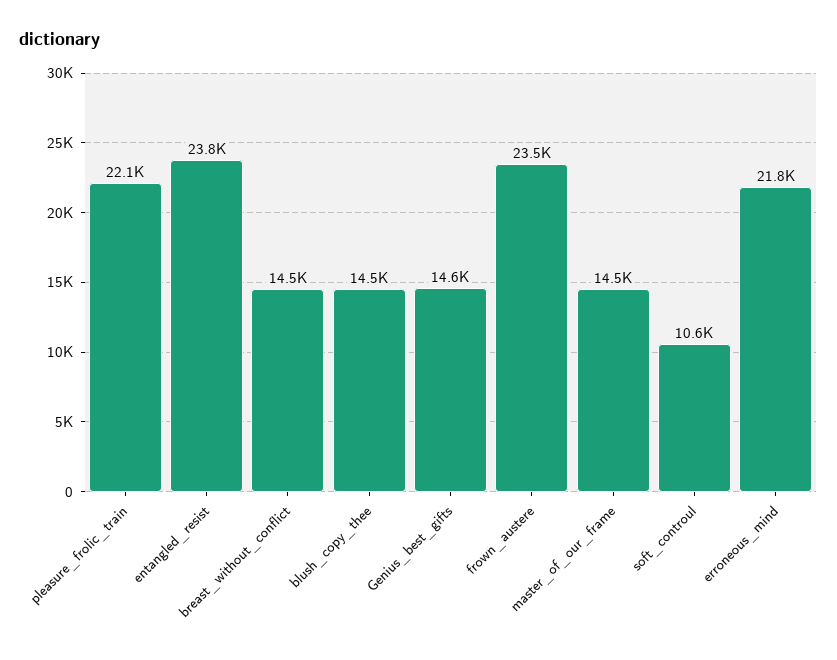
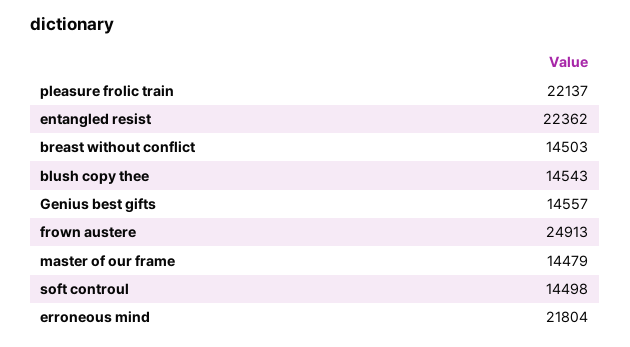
entangled_resist: 23800 -> 22362
frown_austere: 23500 -> 24913
soft_controul: 10600 -> 14498

